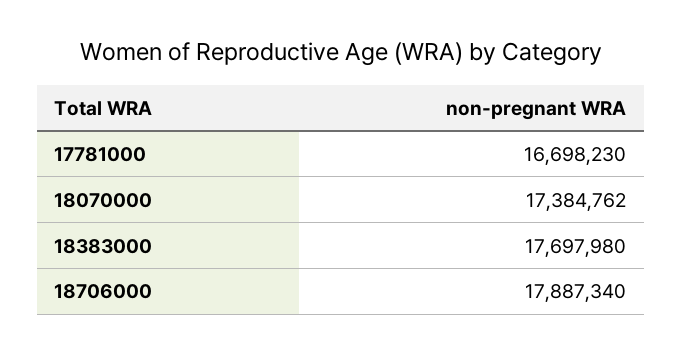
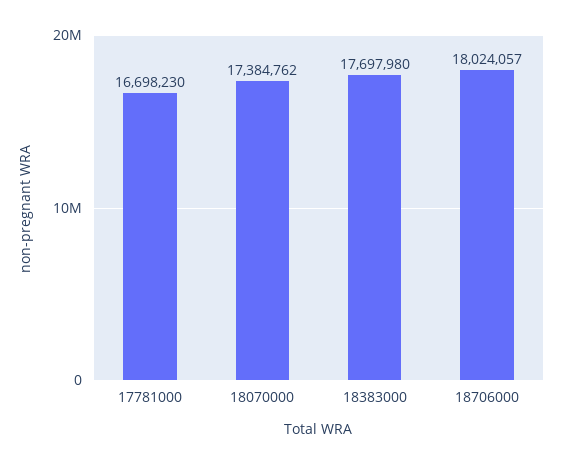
18706000: 17887340 -> 18024057

